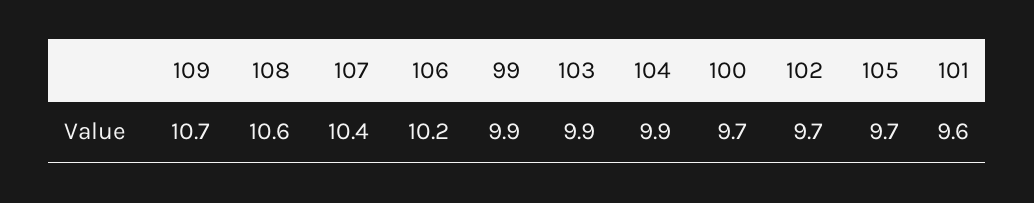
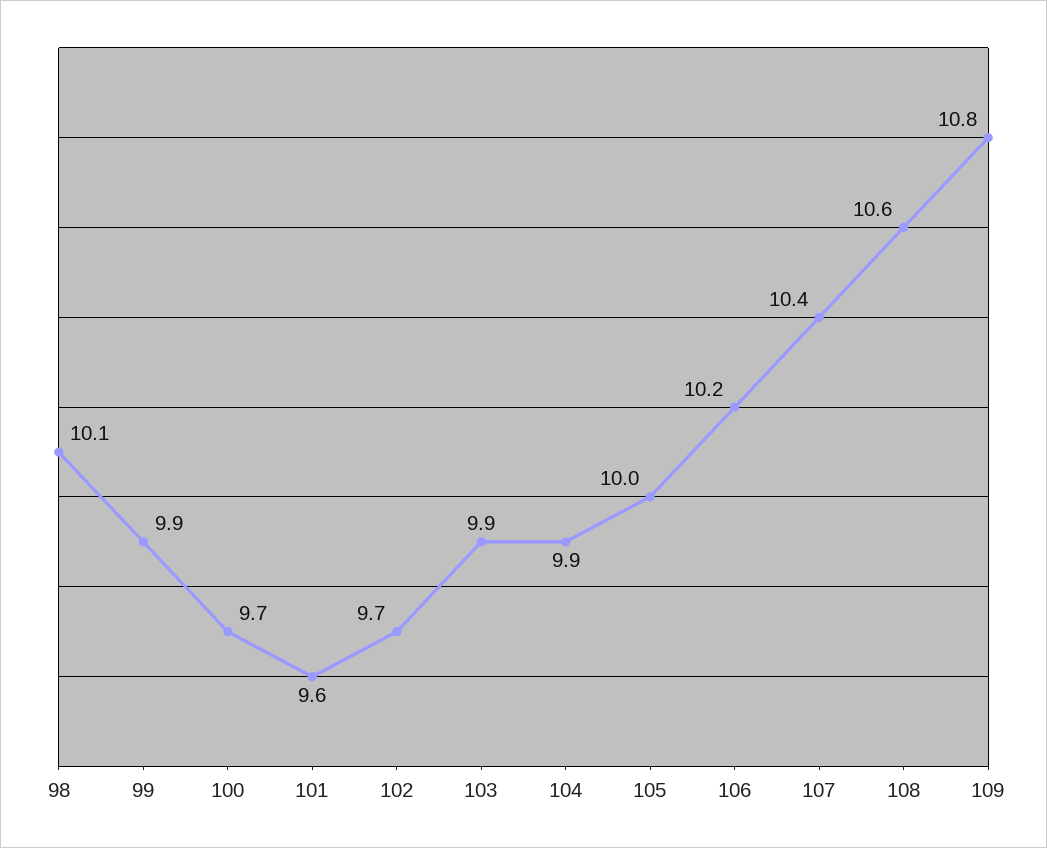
109: 10.7 -> 10.8
105: 9.7 -> 10
98: none -> 10.1

